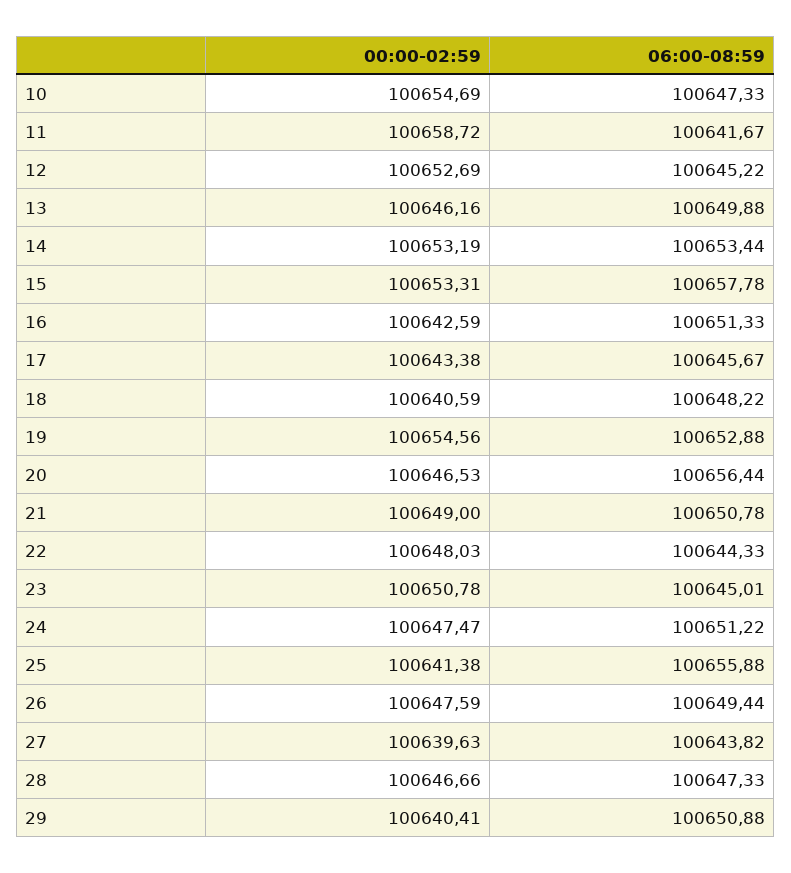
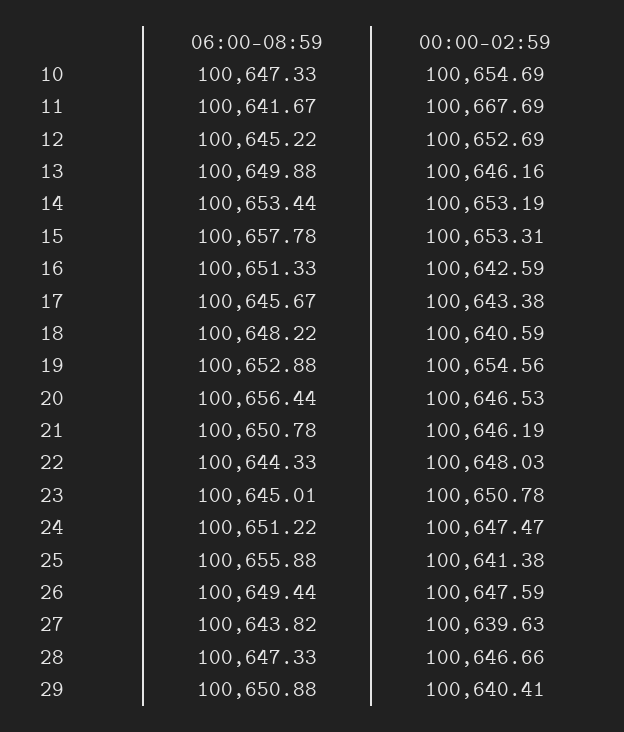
00:00-02:59, 11: 100658.72 -> 100667.69
00:00-02:59, 21: 100649 -> 100646.19

